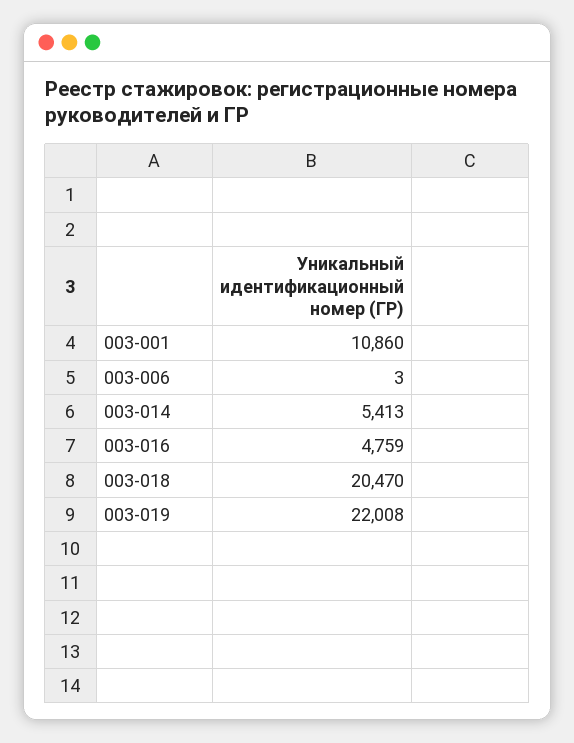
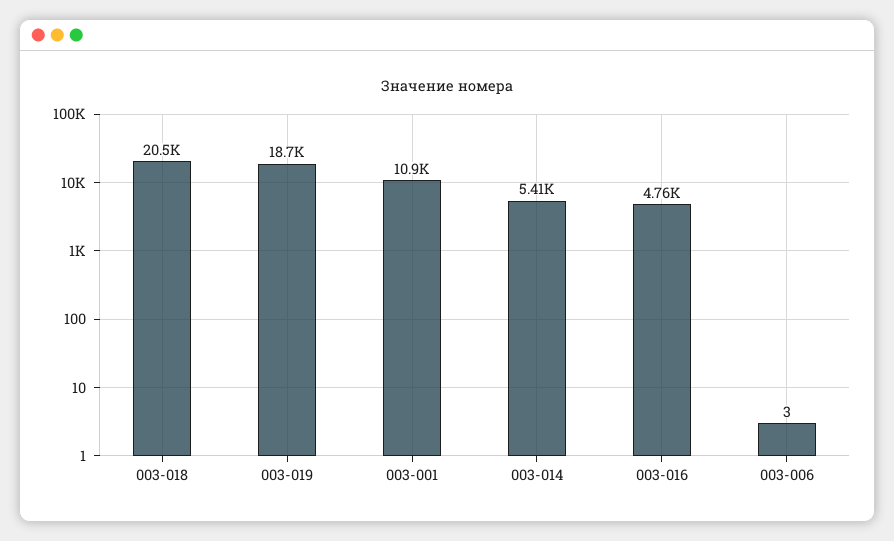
003-019: 22008 -> 18700

